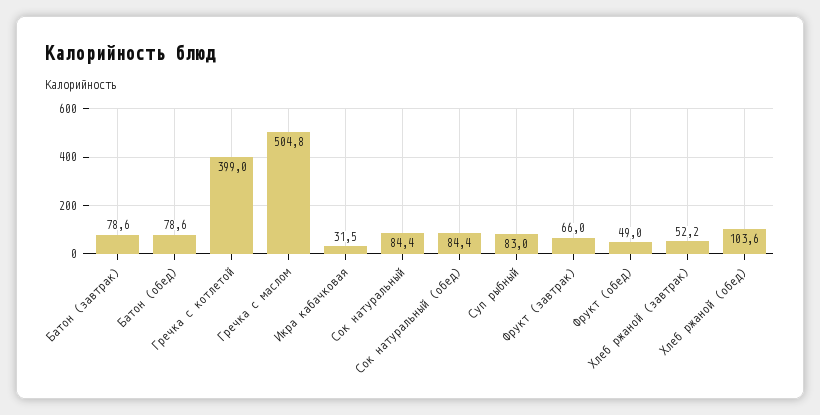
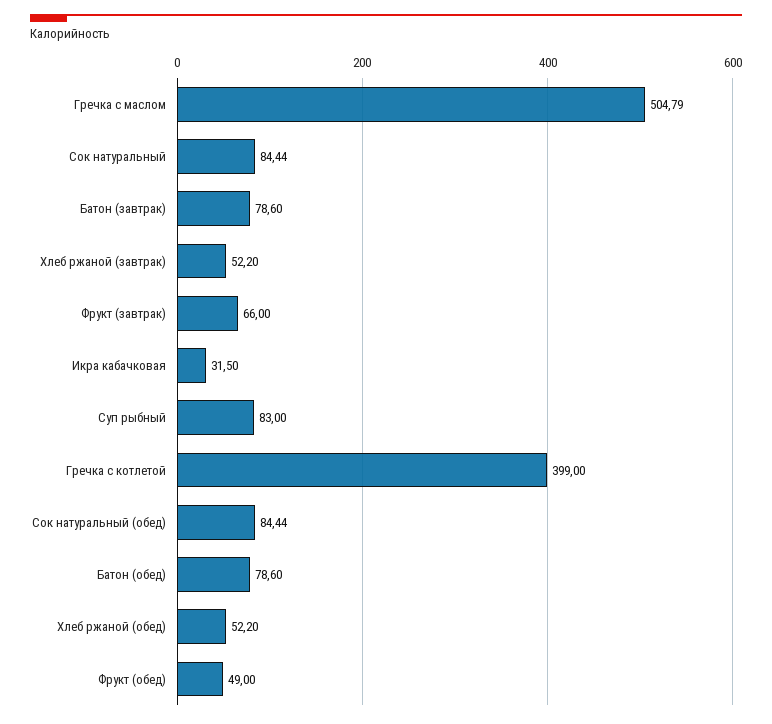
Хлеб ржаной (обед): 103.6 -> 52.2

